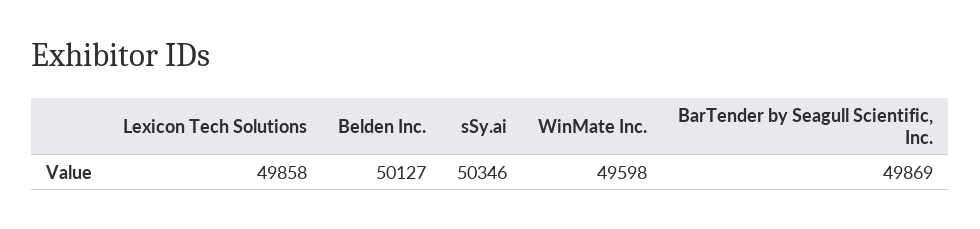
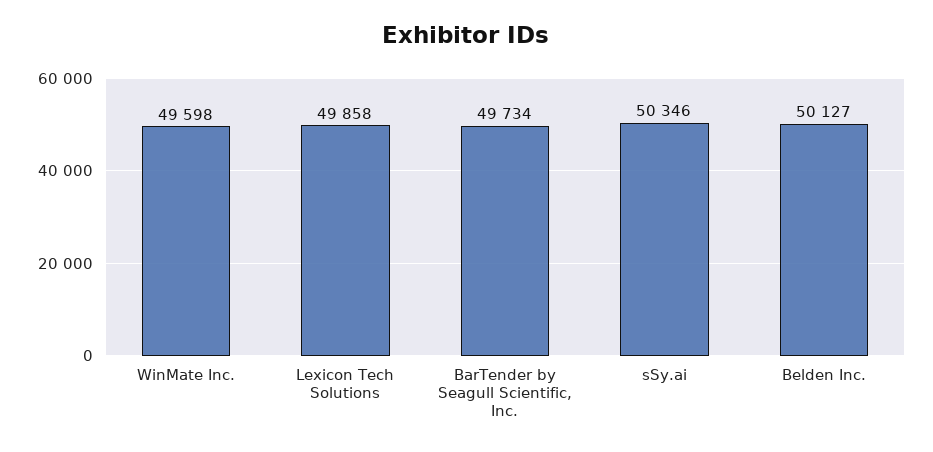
BarTender by Seagull Scientific, Inc.: 49869 -> 49734

